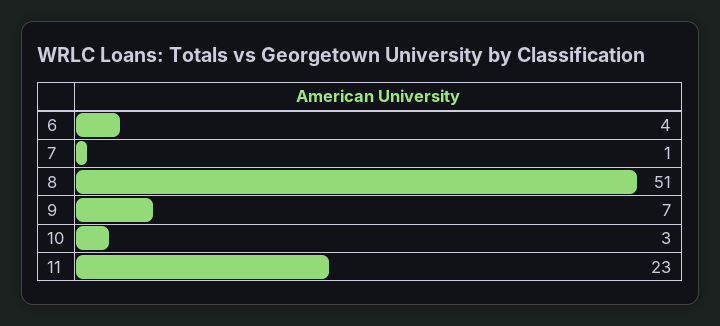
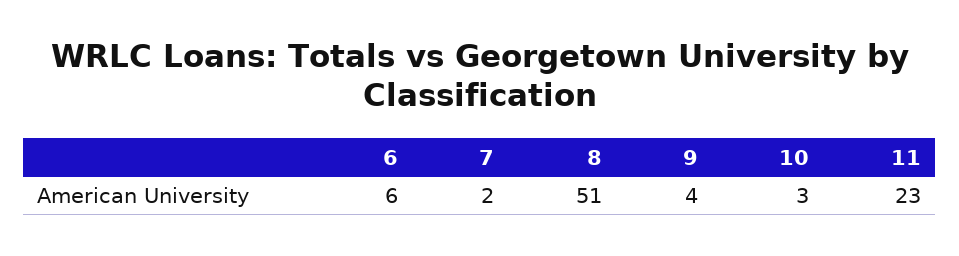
6: 4 -> 6
7: 1 -> 2
9: 7 -> 4

